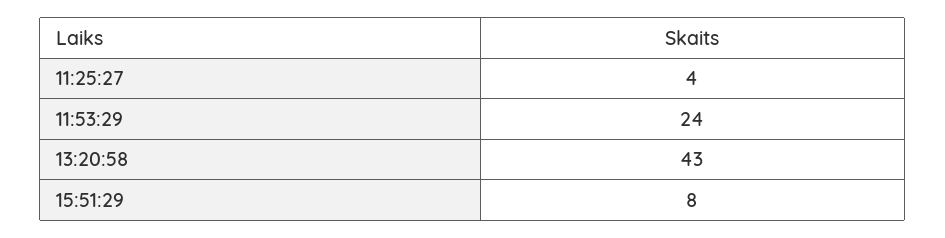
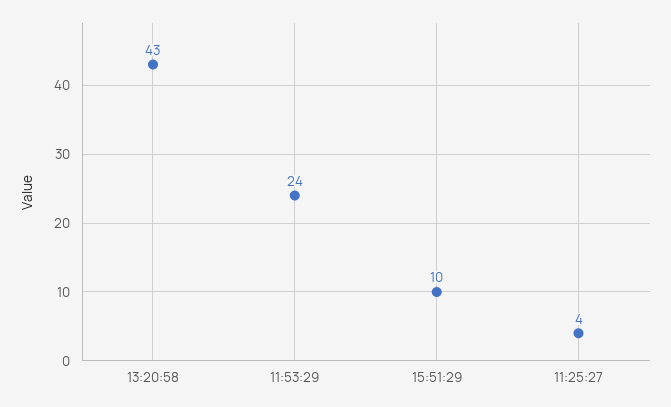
15:51:29: 8 -> 10

